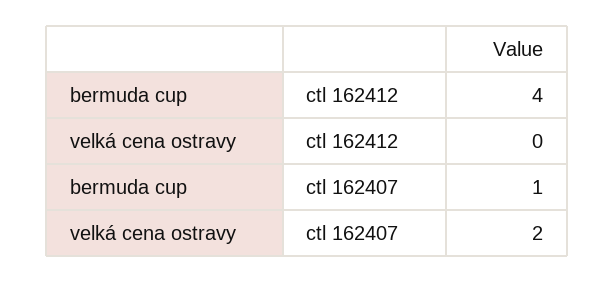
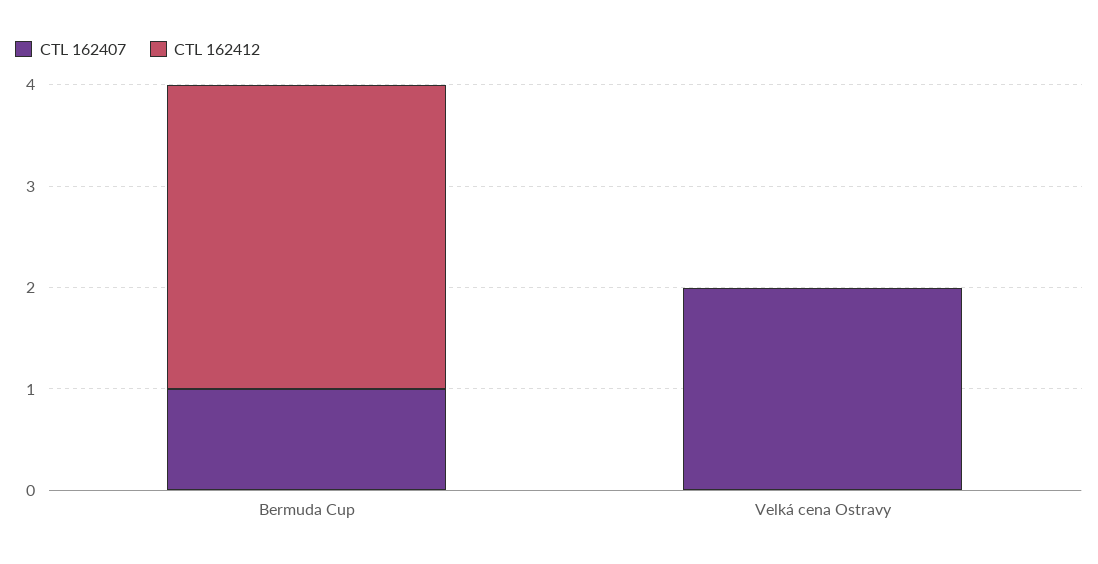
ctl 162412, bermuda cup: 4 -> 3

